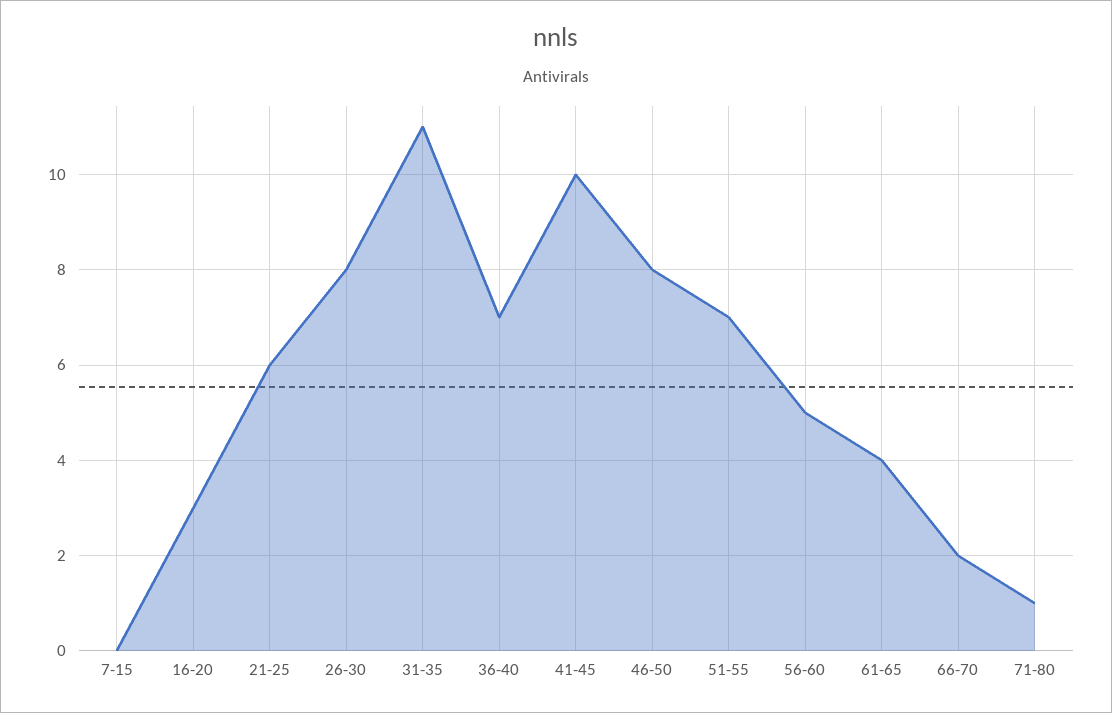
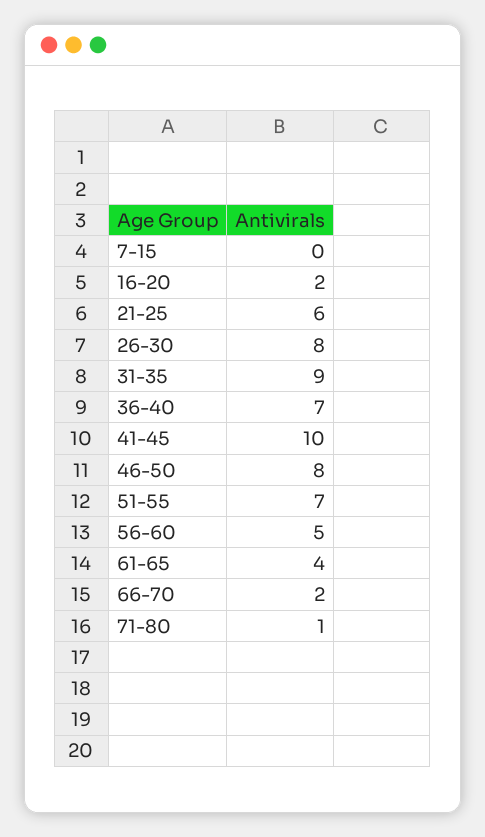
16-20: 3 -> 2
31-35: 11 -> 9

